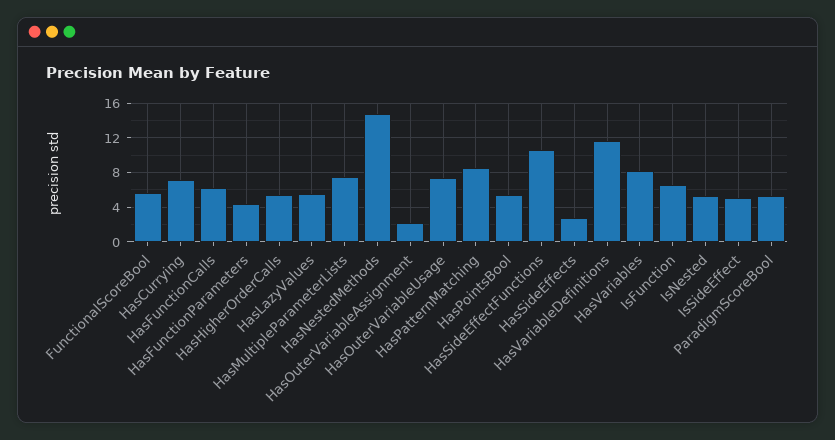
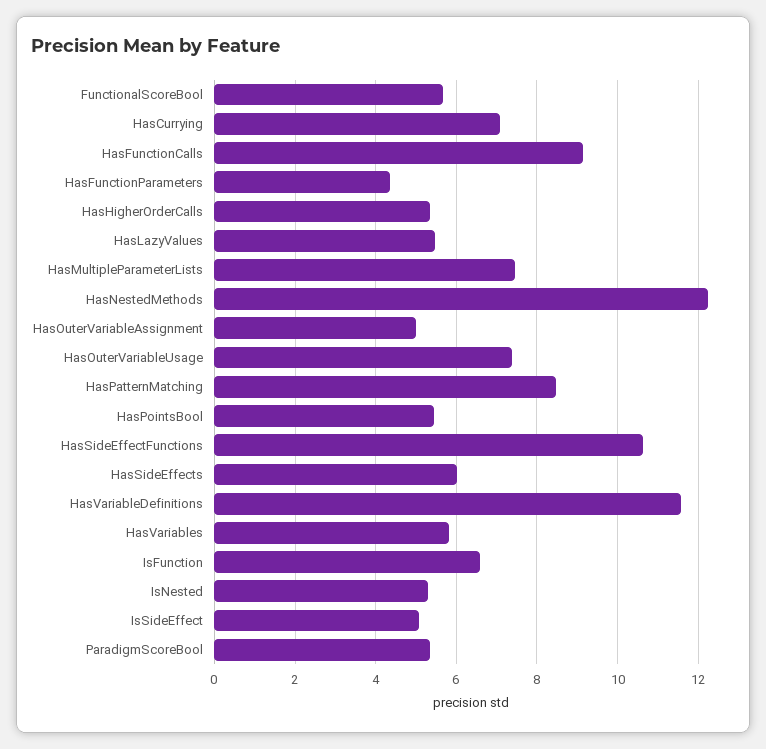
HasFunctionCalls: 6 -> 9.2
HasNestedMethods: 15 -> 12.2
HasOuterVariableAssignment: 2 -> 5
HasSideEffects: 3 -> 6
HasVariables: 8 -> 5.8

